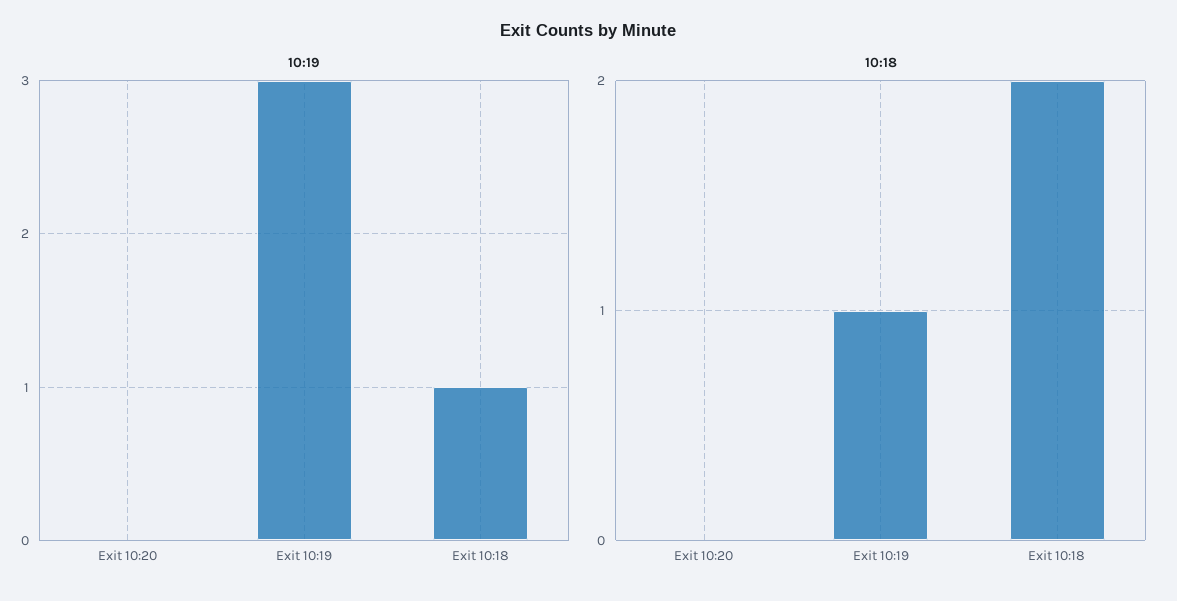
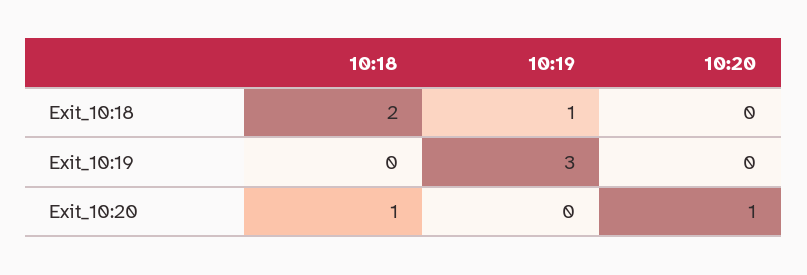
10:18, Exit 10:20: 0 -> 1
10:18, Exit 10:19: 1 -> 0
10:20, Exit 10:18: none -> 0
10:20, Exit 10:19: none -> 0
10:20, Exit 10:20: none -> 1

